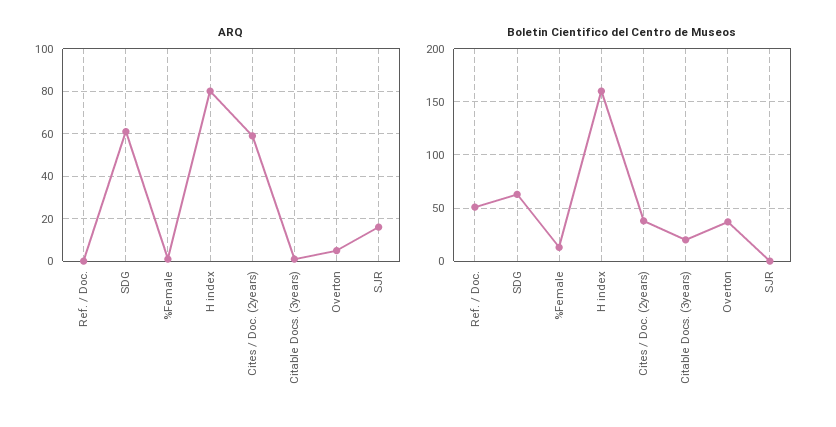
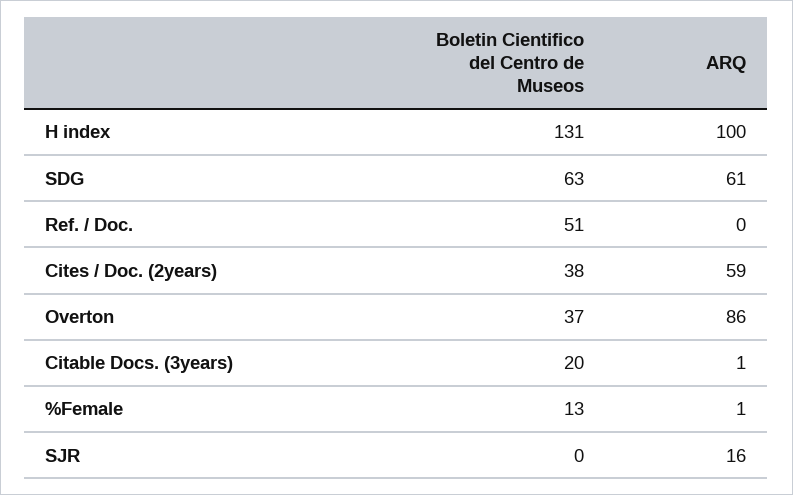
ARQ, H index: 80 -> 100
ARQ, Overton: 5 -> 86
Boletin Cientifico del Centro de Museos, H index: 160 -> 131

